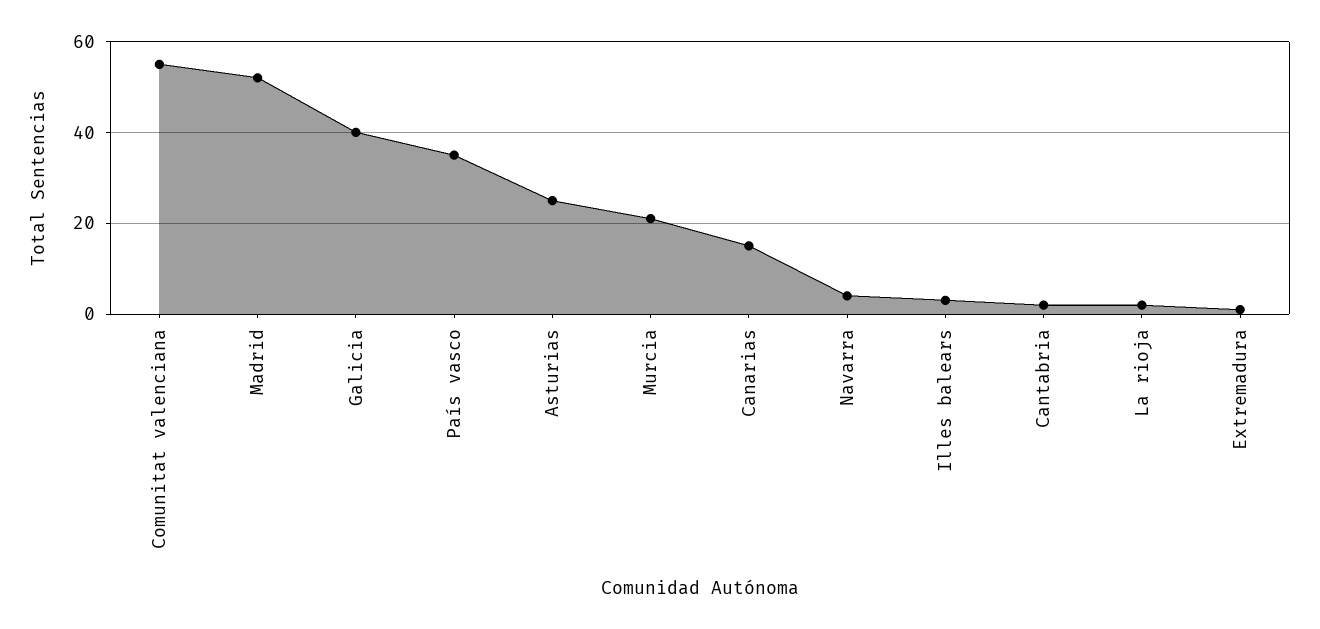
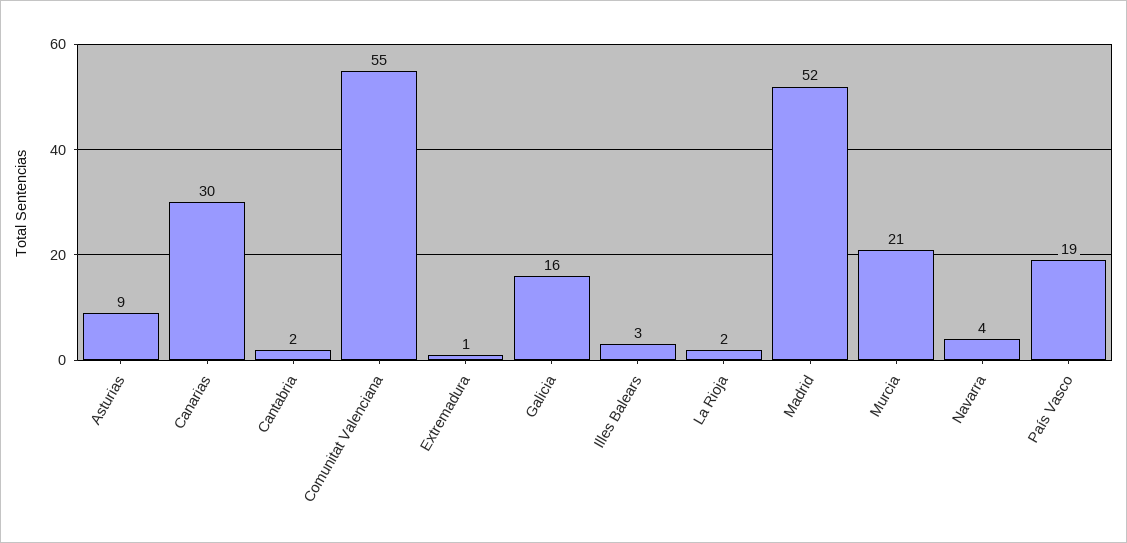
Galicia: 40 -> 16
País vasco: 35 -> 19
Asturias: 25 -> 9
Canarias: 15 -> 30

